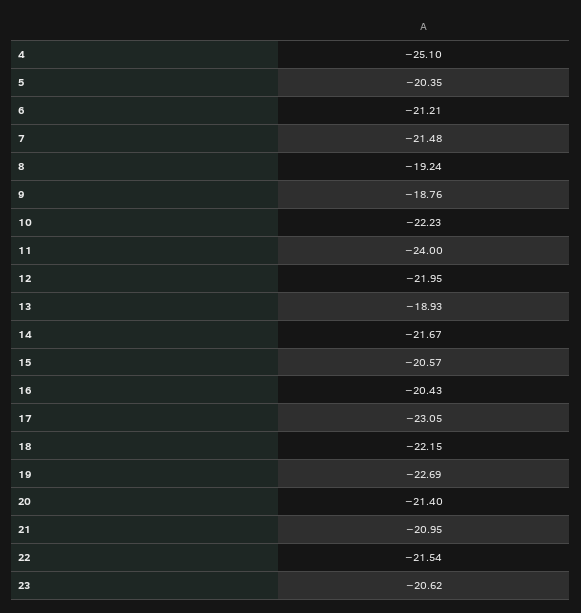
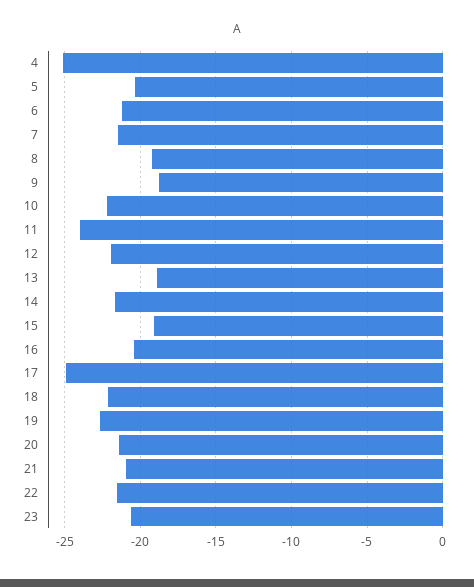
15: -20.57 -> -19
17: -23.05 -> -25

